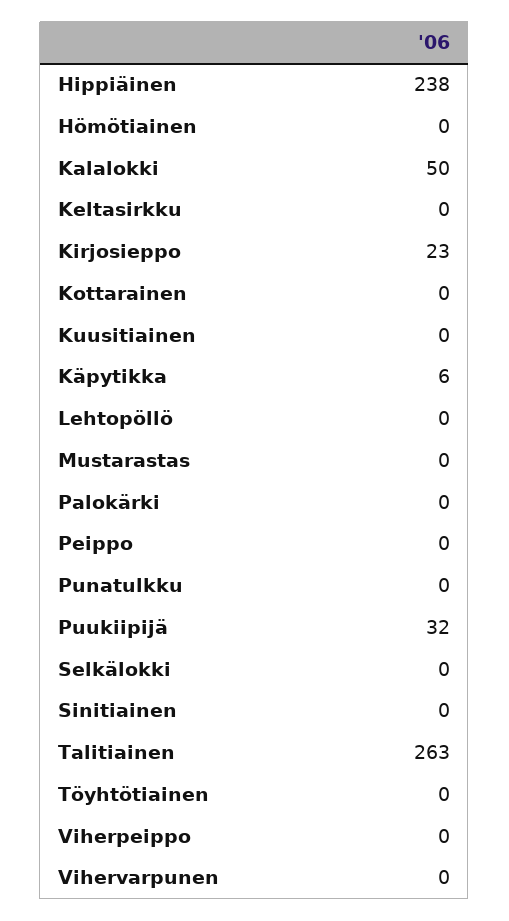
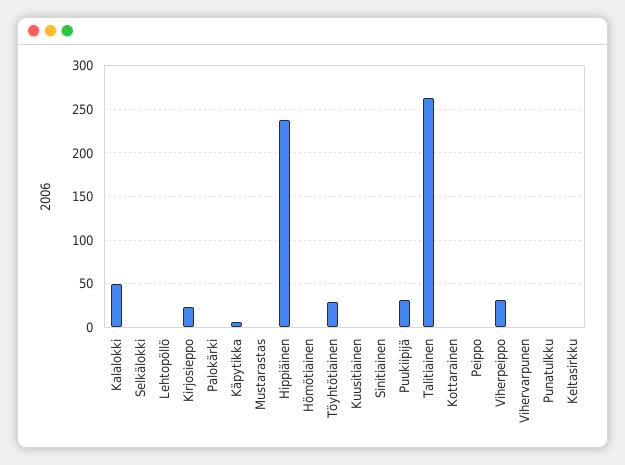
Töyhtötiainen: 0 -> 30
Viherpeippo: 0 -> 30

